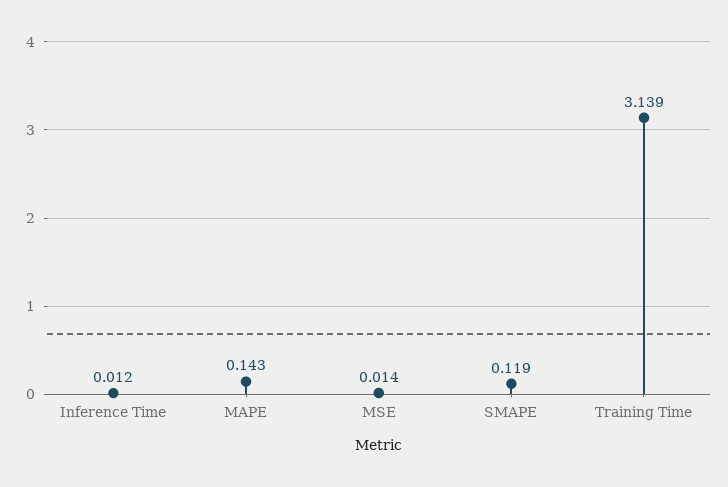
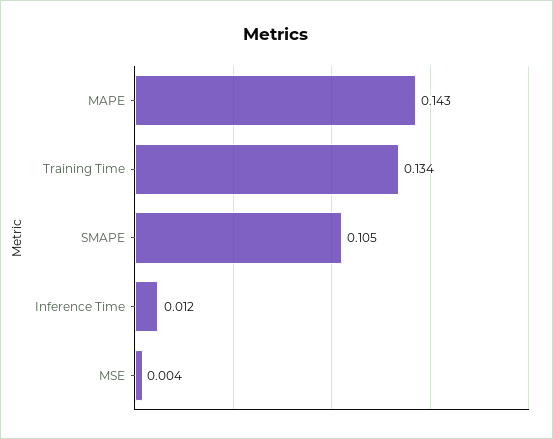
MSE: 0.014 -> 0.004
SMAPE: 0.119 -> 0.105
Training Time: 3.139 -> 0.134

